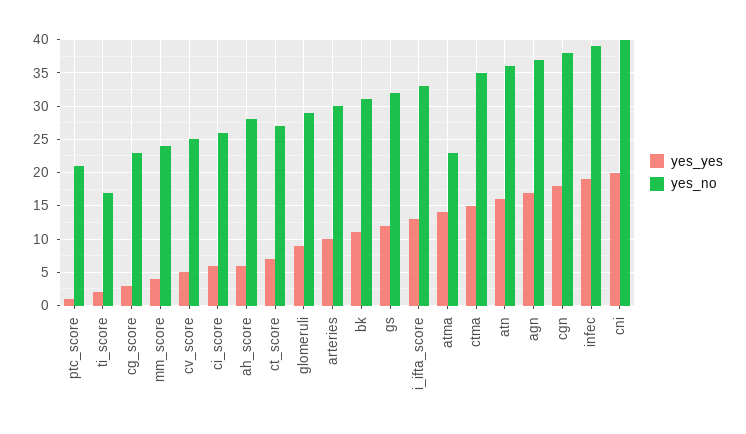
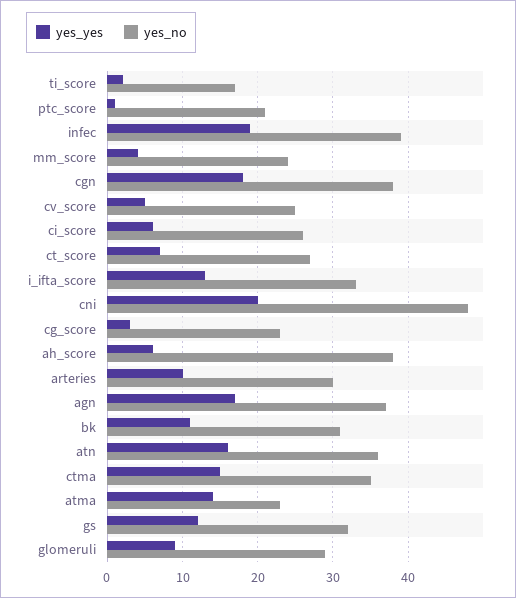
yes_no, ah_score: 28 -> 38
yes_no, cni: 40 -> 48

